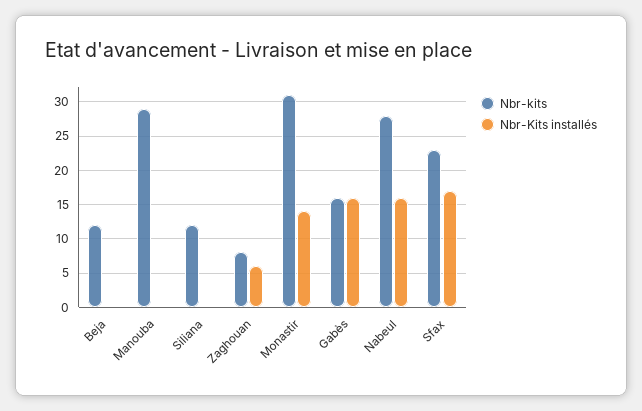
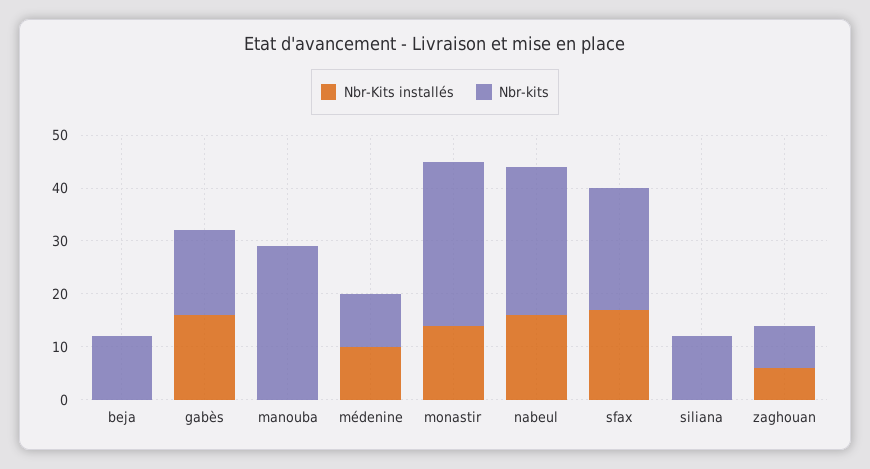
Nbr-Kits installés, médenine: none -> 10
Nbr-kits, médenine: none -> 10

